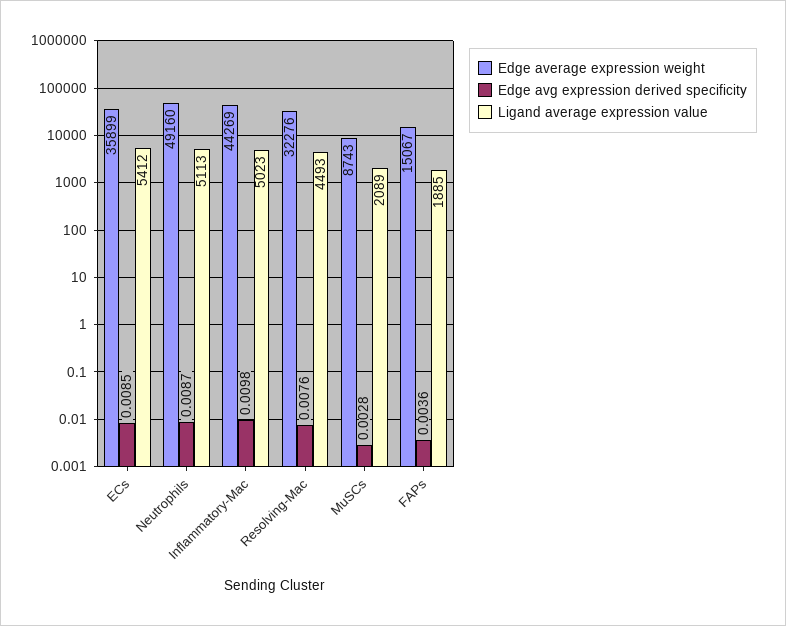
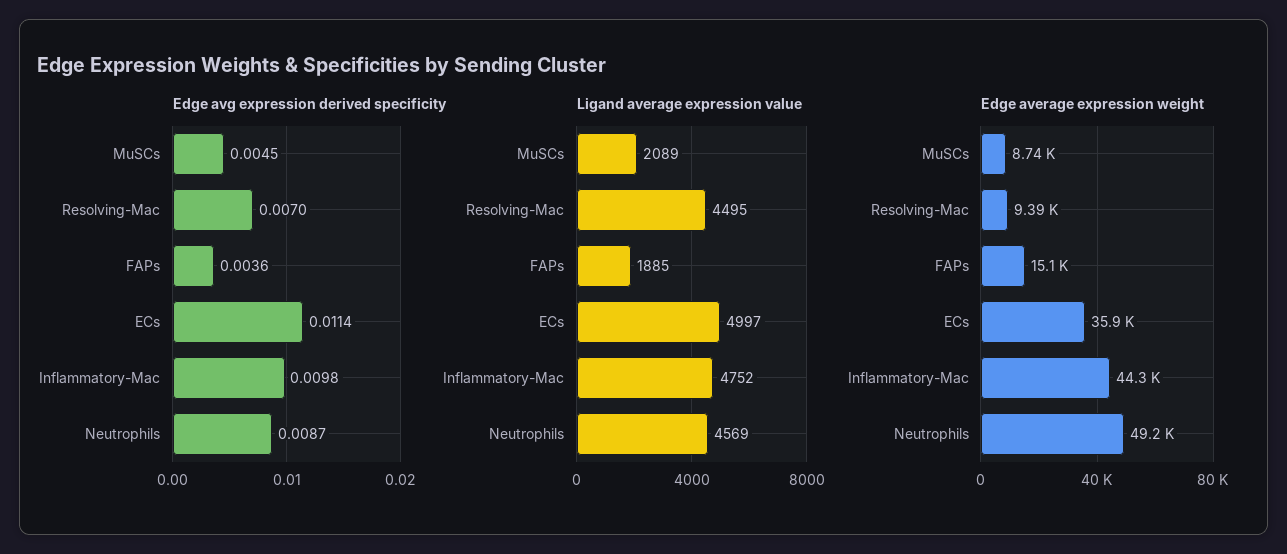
Edge avg expression derived specificity, ECs: 0.0085 -> 0.0114
Ligand average expression value, ECs: 5412 -> 4997
Ligand average expression value, Neutrophils: 5113 -> 4569
Ligand average expression value, Inflammatory-Mac: 5023 -> 4752
Edge average expression weight, Resolving-Mac: 32276 -> 9390
Edge avg expression derived specificity, Resolving-Mac: 0.0076 -> 0.007
Ligand average expression value, Resolving-Mac: 4493 -> 4495
Edge avg expression derived specificity, MuSCs: 0.0028 -> 0.0045

